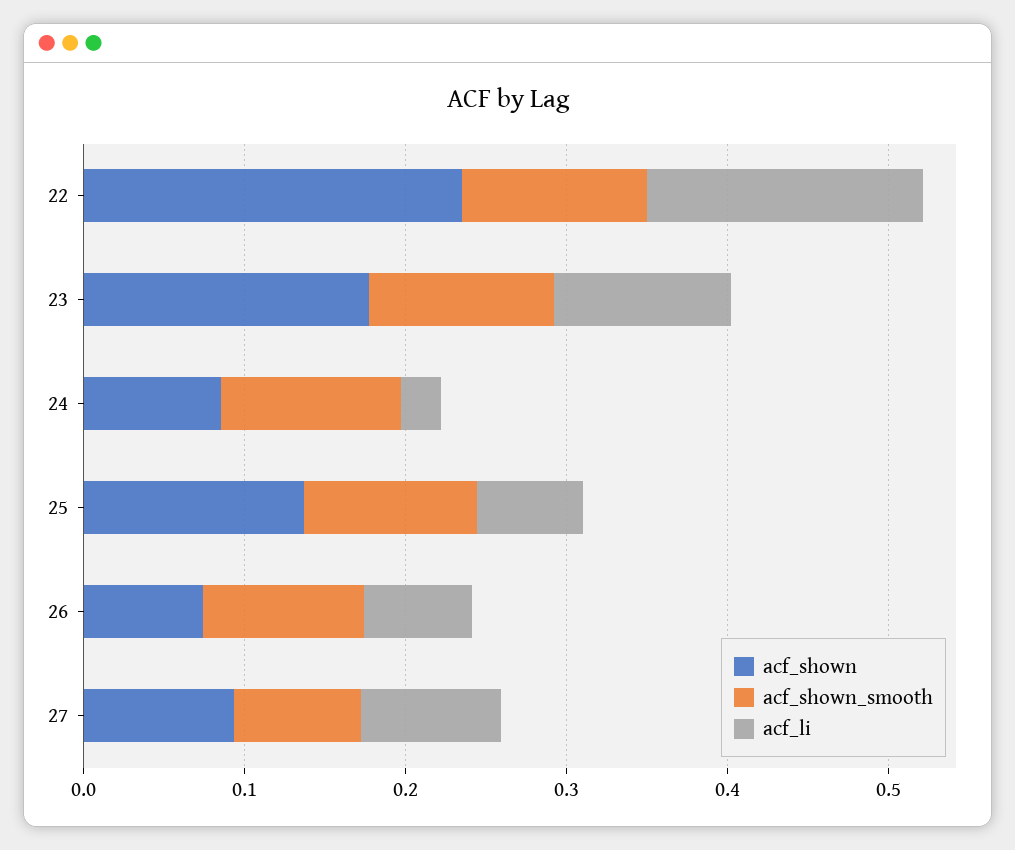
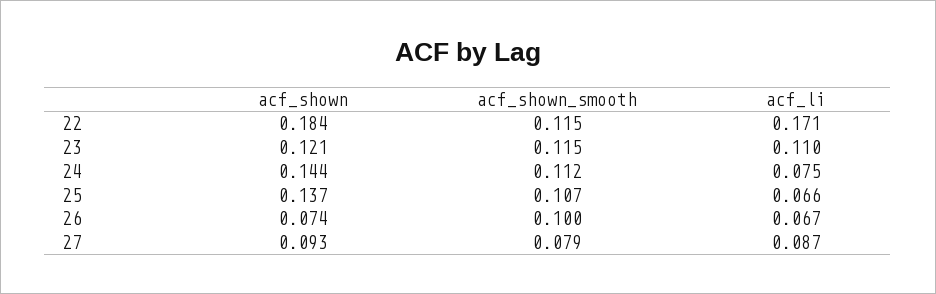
acf_shown, 22: 0.24 -> 0.184
acf_shown, 23: 0.18 -> 0.121
acf_shown, 24: 0.08 -> 0.144
acf_li, 24: 0.02 -> 0.075

